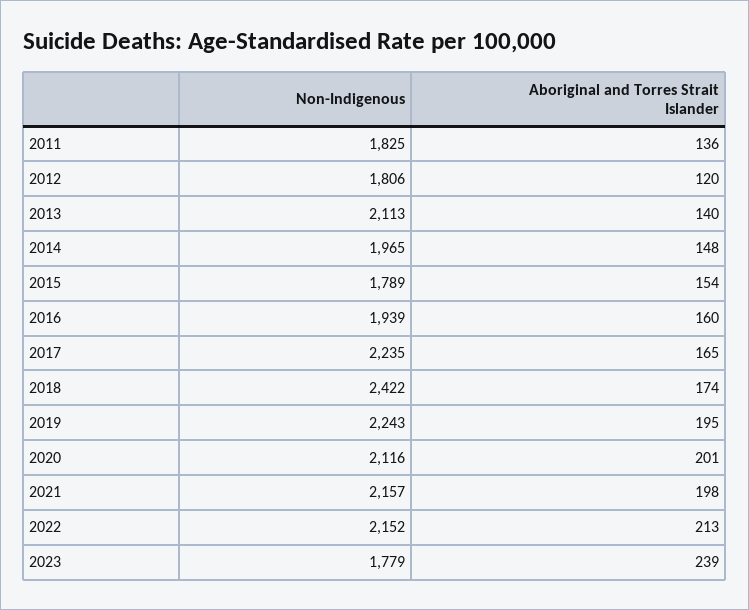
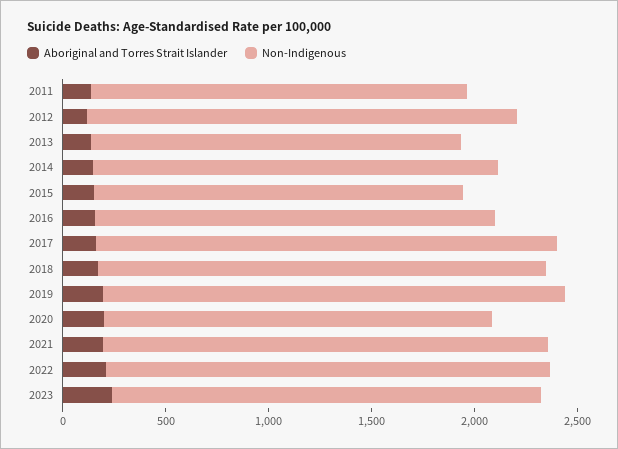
Non-Indigenous, 2012: 1806 -> 2100
Non-Indigenous, 2013: 2113 -> 1800
Non-Indigenous, 2018: 2422 -> 2200
Non-Indigenous, 2020: 2116 -> 1900
Non-Indigenous, 2023: 1779 -> 2100

